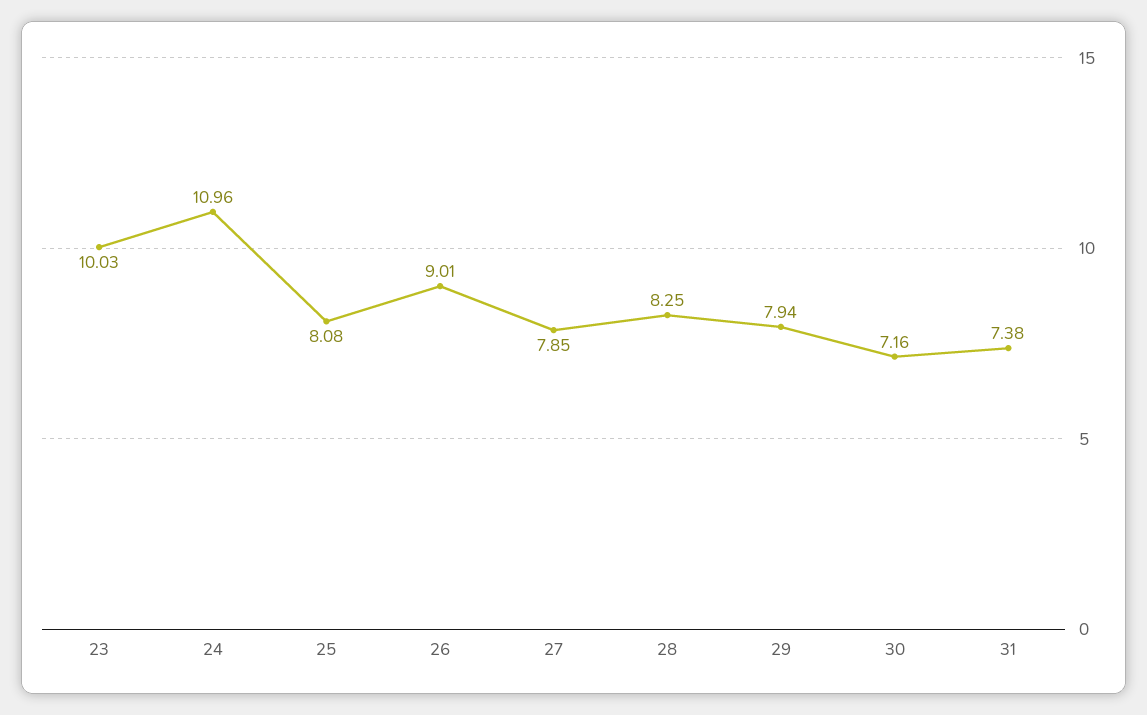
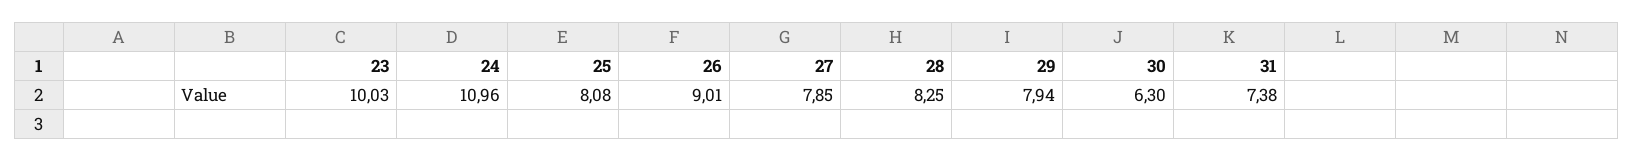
30: 7.16 -> 6.3

